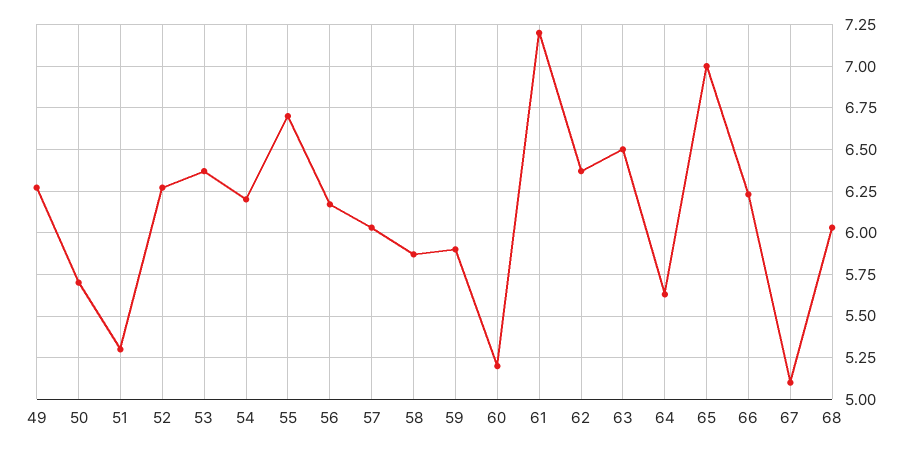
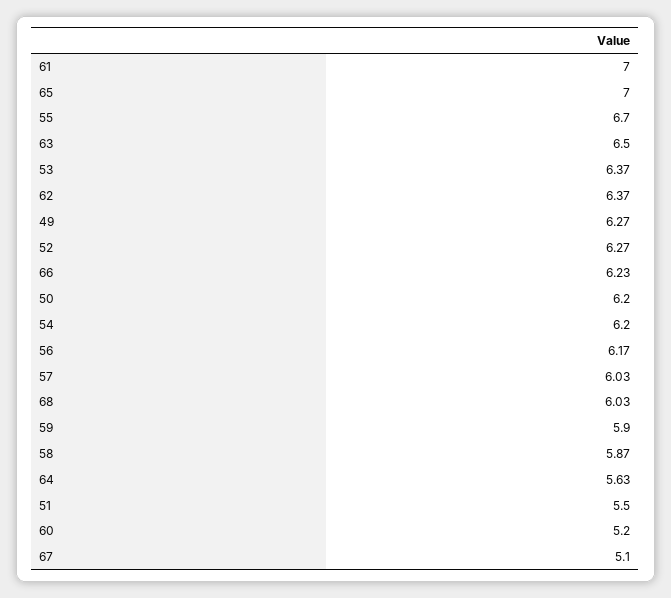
50: 5.7 -> 6.2
51: 5.3 -> 5.5
61: 7.2 -> 7

